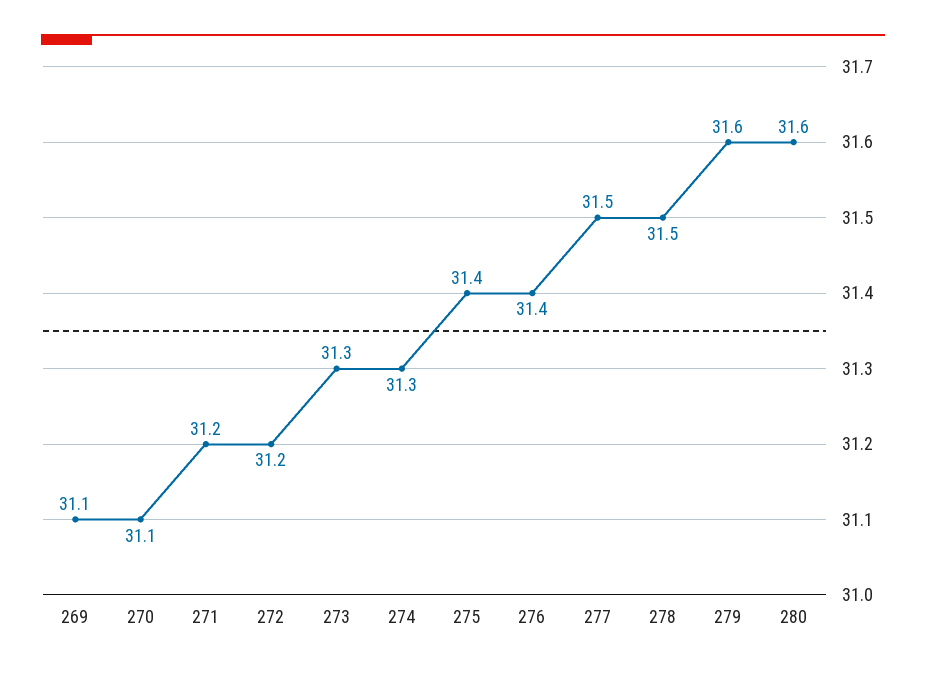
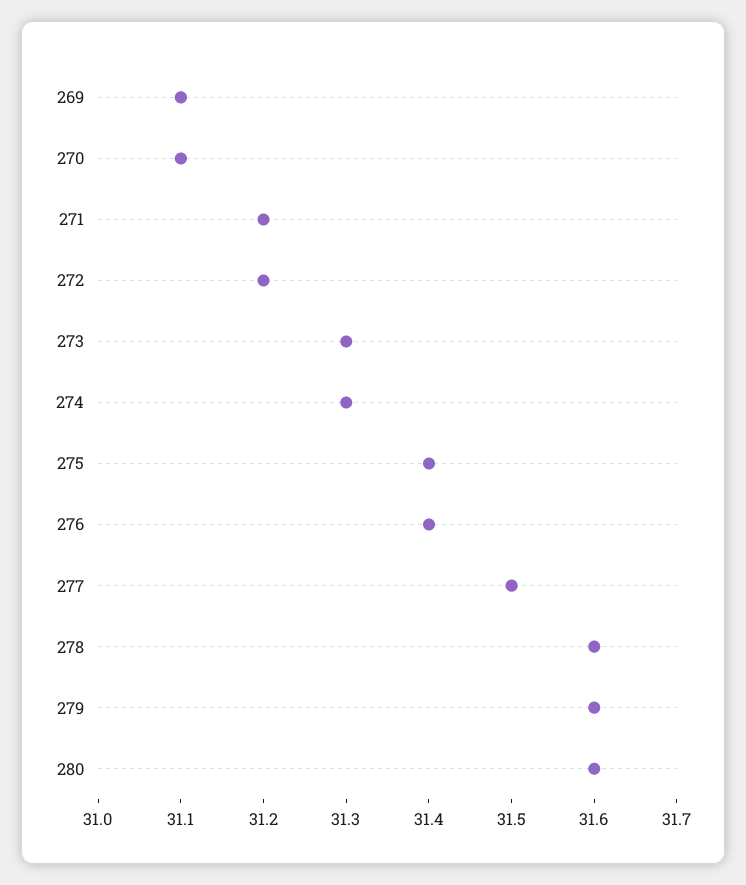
278: 31.5 -> 31.6

